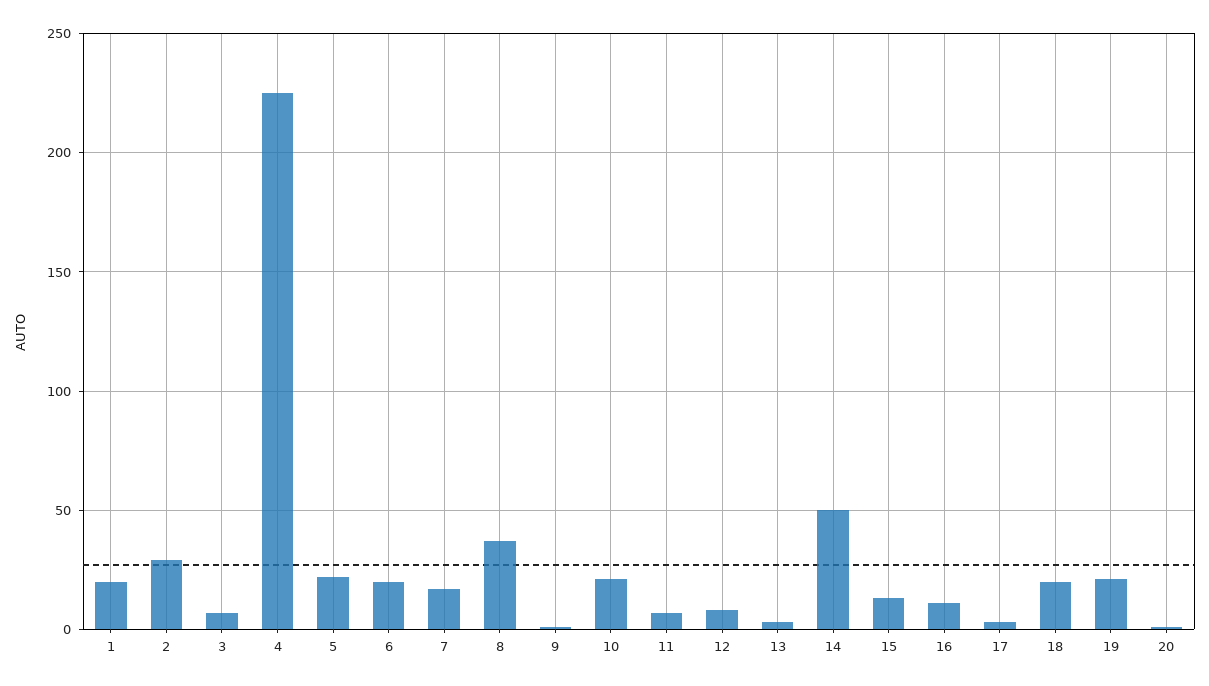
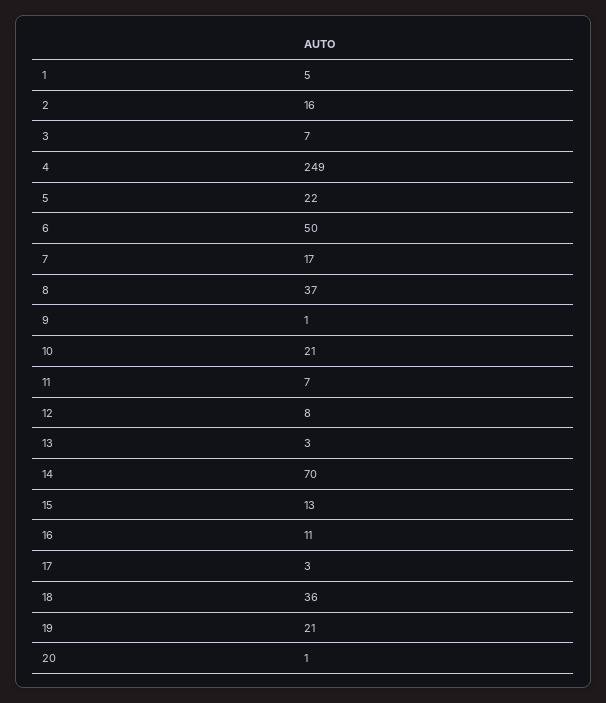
1: 20 -> 5
2: 30 -> 16
4: 225 -> 249
6: 20 -> 50
14: 50 -> 70
18: 20 -> 36

